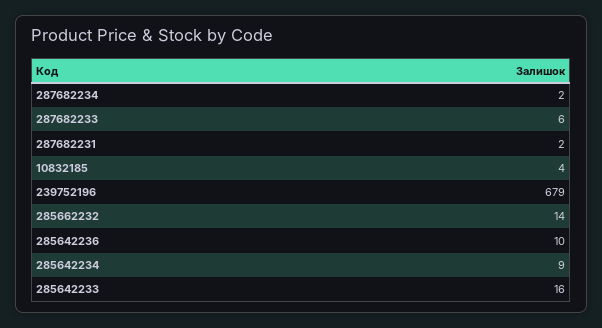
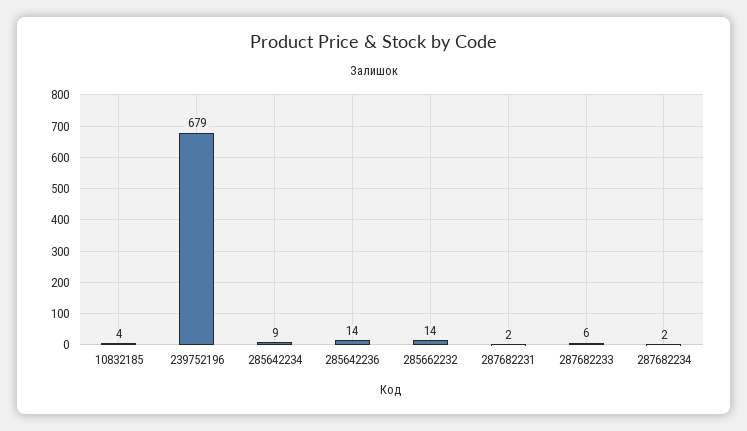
285642236: 10 -> 14
285642233: 16 -> none

